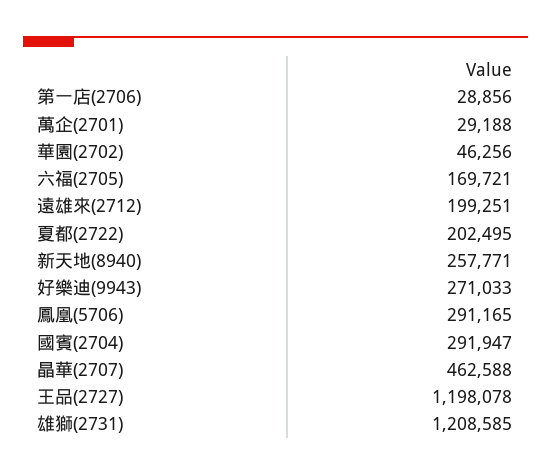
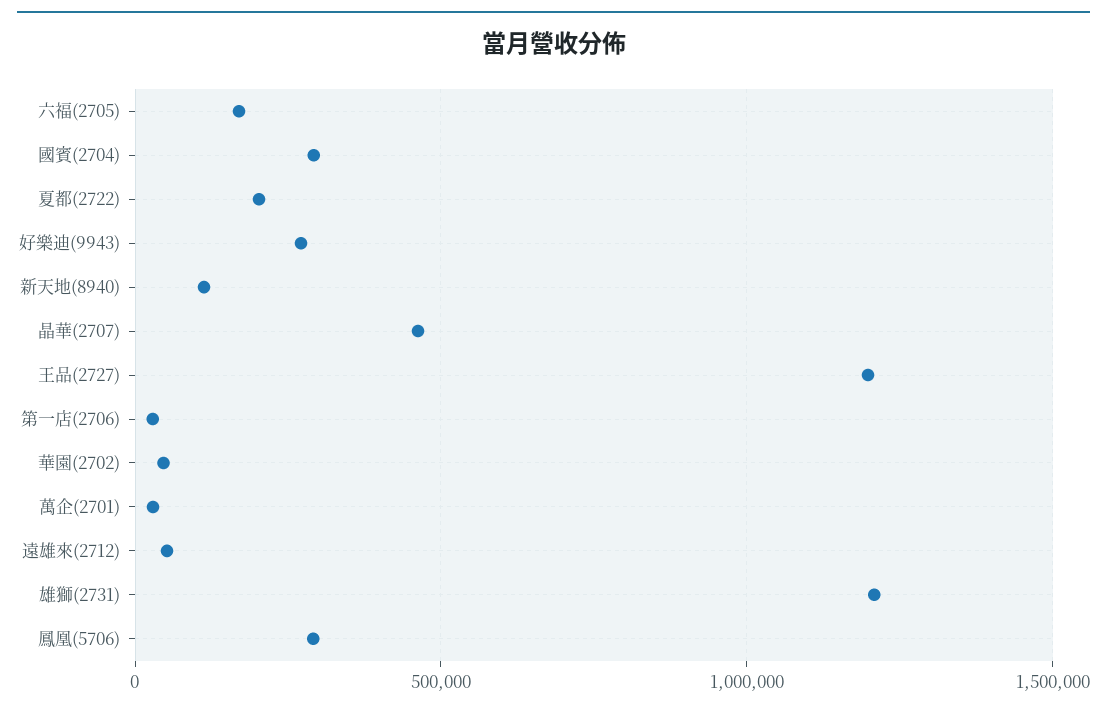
遠雄來(2712): 199251 -> 50000
新天地(8940): 257771 -> 100000

